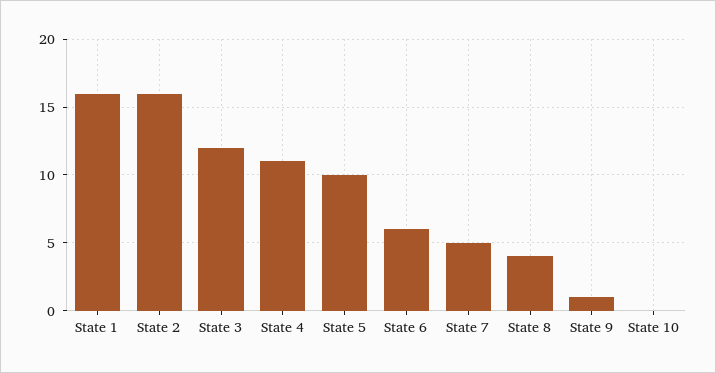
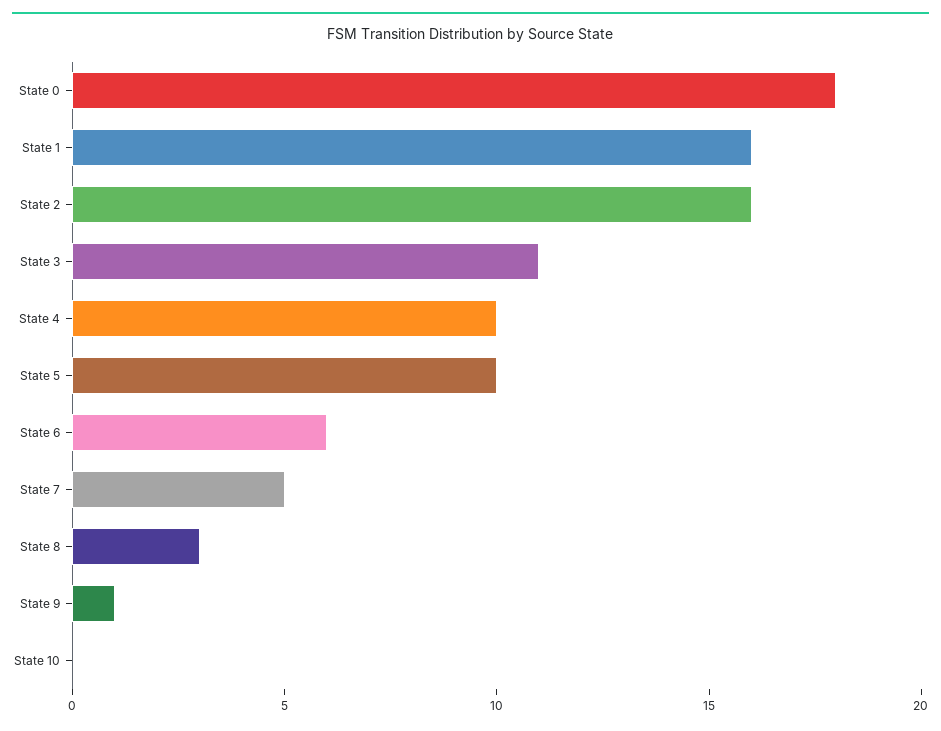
State 3: 12 -> 11
State 4: 11 -> 10
State 8: 4 -> 3
State 0: none -> 18

